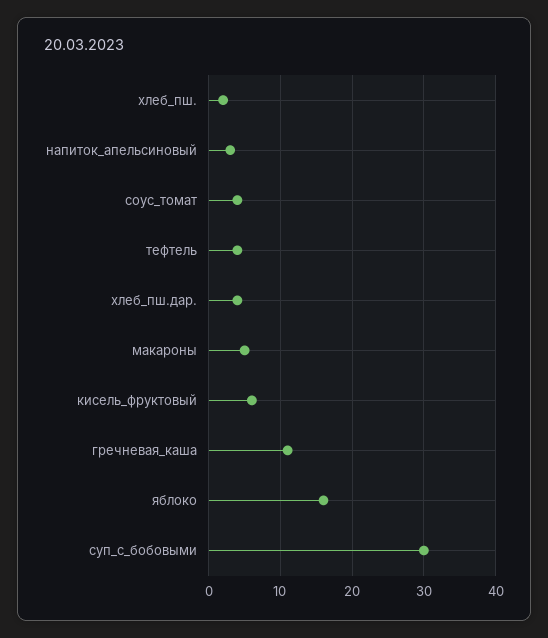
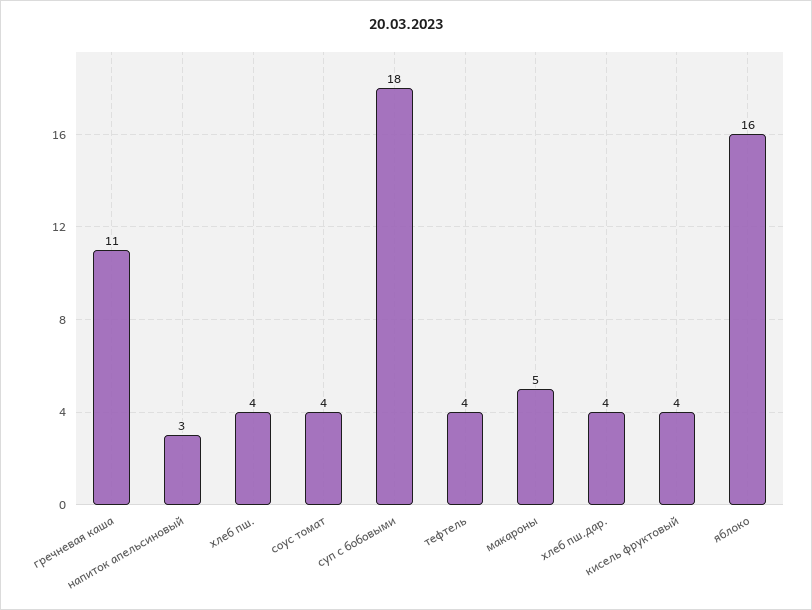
хлеб_пш.: 2 -> 4
кисель_фруктовый: 6 -> 4
суп_с_бобовыми: 30 -> 18

